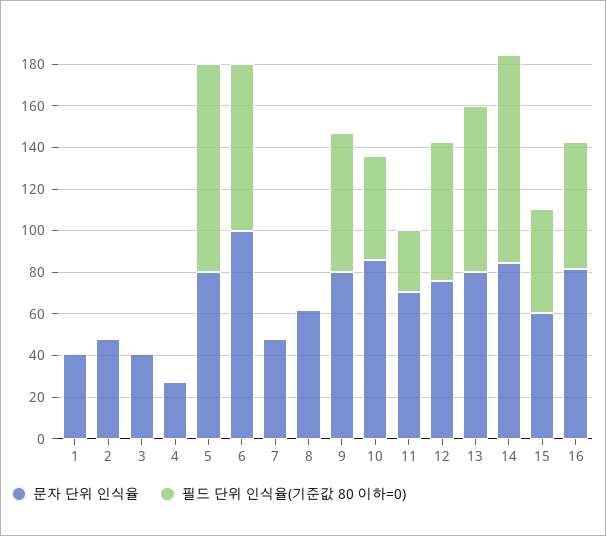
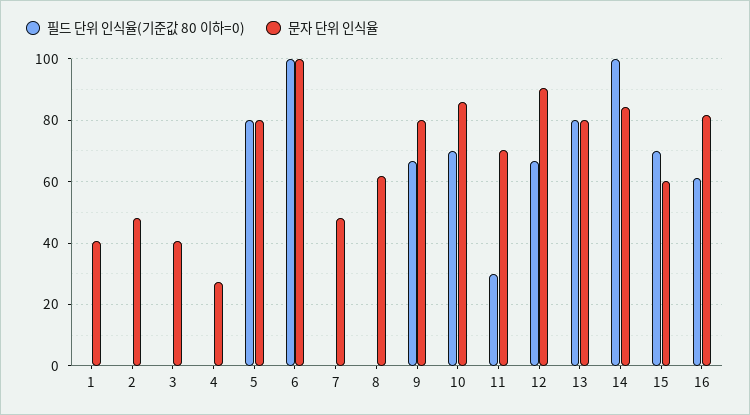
필드 단위 인식율(기준값 80 이하=0), 5: 100 -> 80
필드 단위 인식율(기준값 80 이하=0), 6: 80 -> 100
필드 단위 인식율(기준값 80 이하=0), 10: 50 -> 70
문자 단위 인식율, 12: 75 -> 90
필드 단위 인식율(기준값 80 이하=0), 15: 50 -> 70

